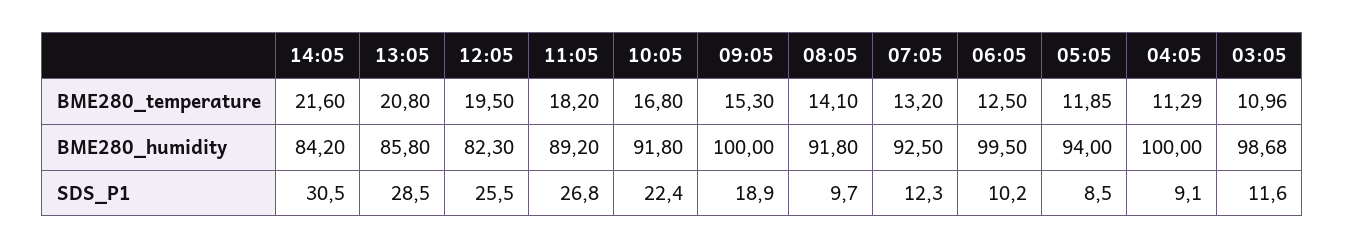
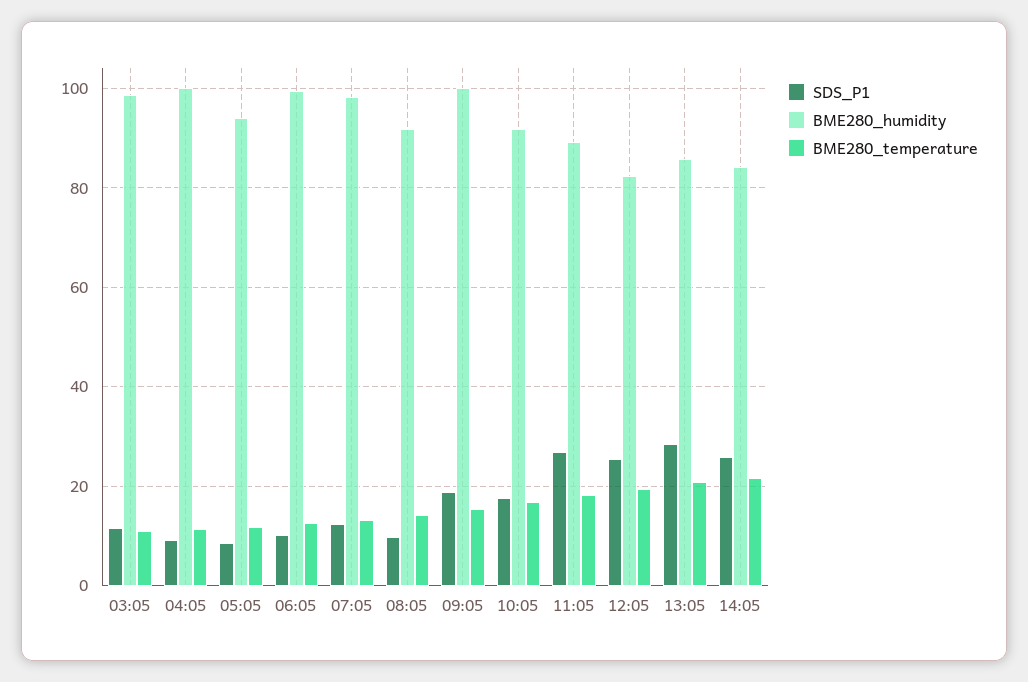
BME280_humidity, 07:05: 92.5 -> 98
SDS_P1, 14:05: 30.5 -> 26
SDS_P1, 10:05: 22.4 -> 18

